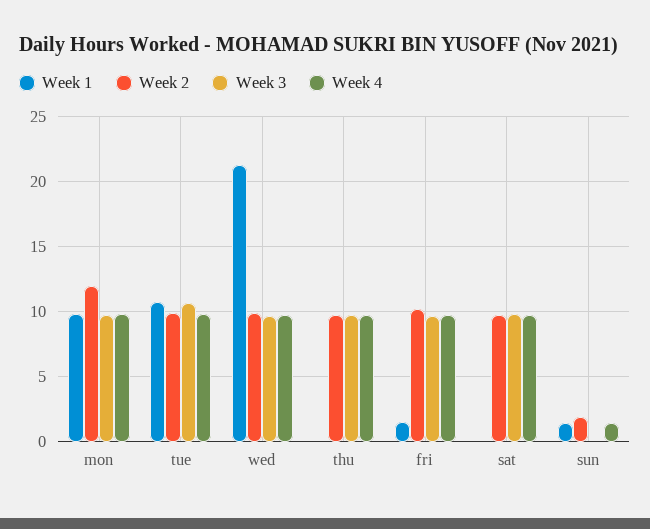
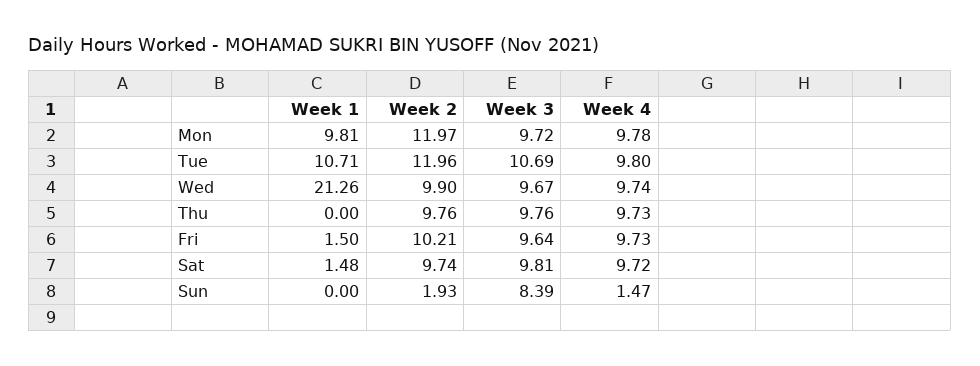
Week 2, tue: 10 -> 11.96
Week 1, sat: 0 -> 1.48
Week 1, sun: 1.5 -> 0
Week 3, sun: 0 -> 8.39

